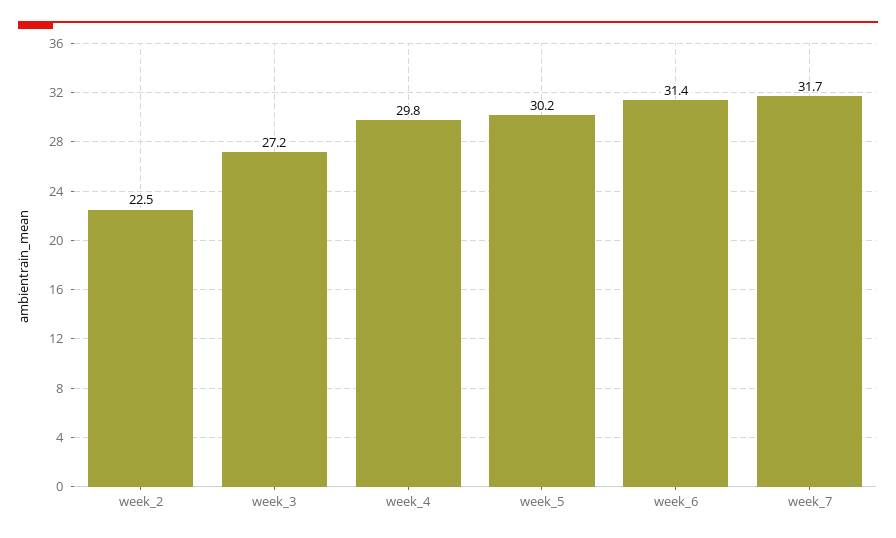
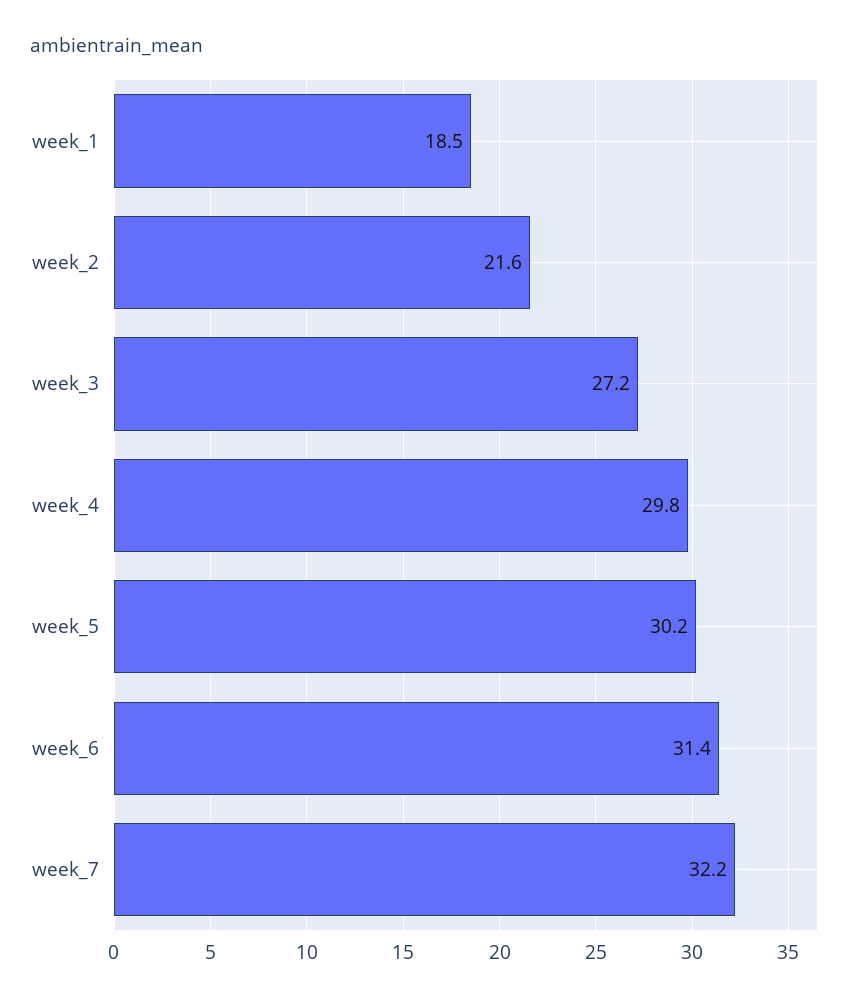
week_2: 22.5 -> 21.6
week_7: 31.7 -> 32.2
week_1: none -> 18.5

